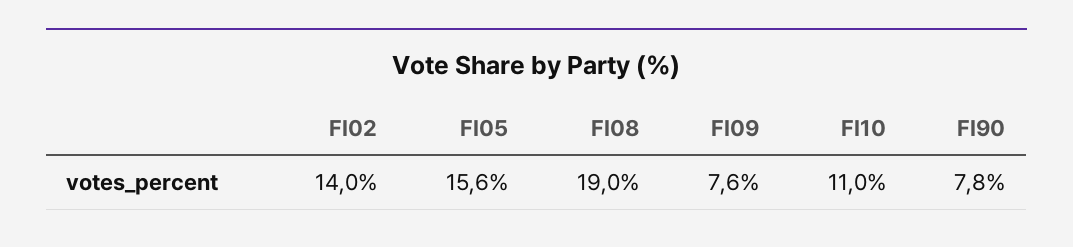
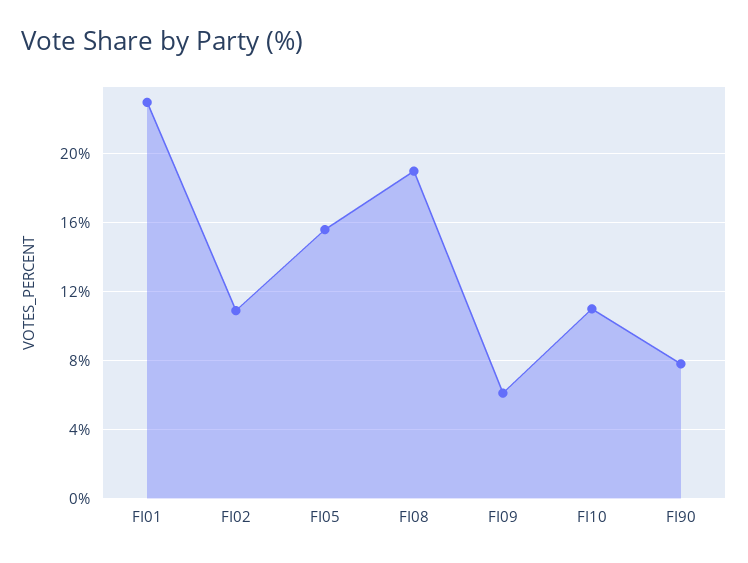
FI02: 14 -> 11
FI09: 7.6 -> 6
FI01: none -> 23

